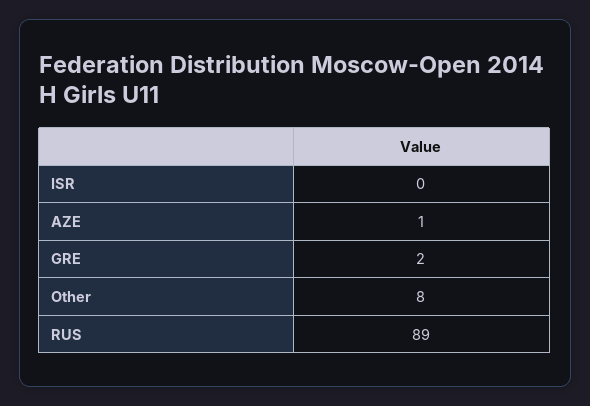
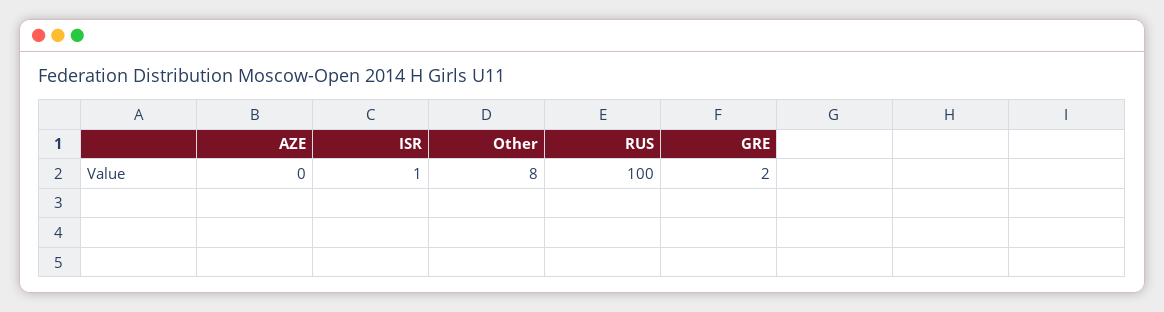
ISR: 0 -> 1
AZE: 1 -> 0
RUS: 89 -> 100

